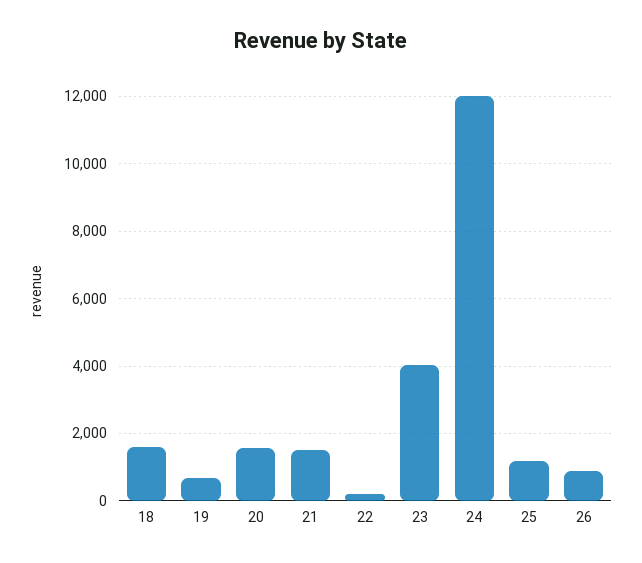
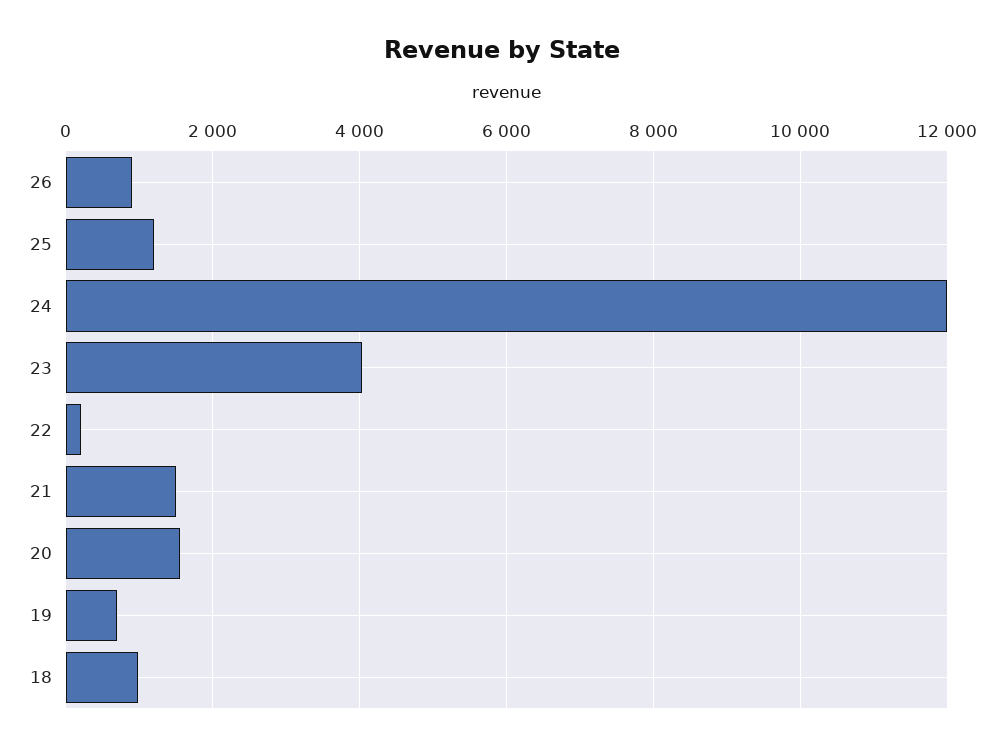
18: 1600 -> 1000

